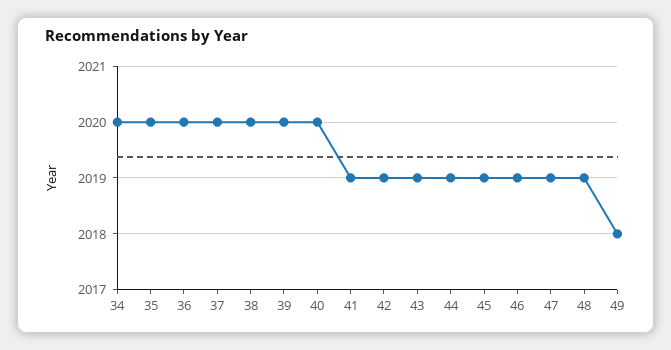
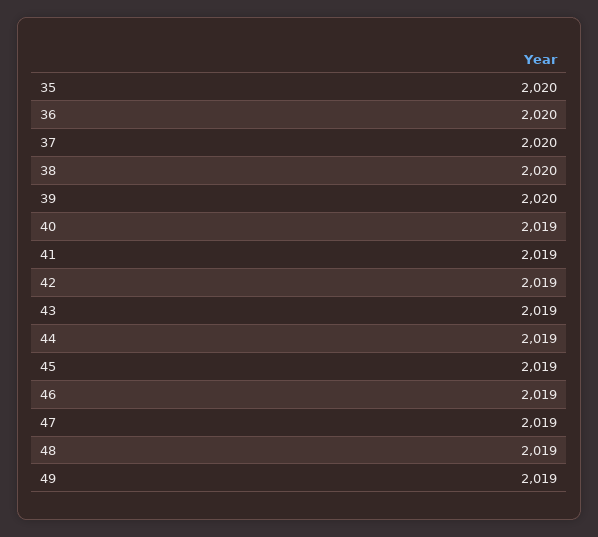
34: 2020 -> none
40: 2020 -> 2019
49: 2018 -> 2019

